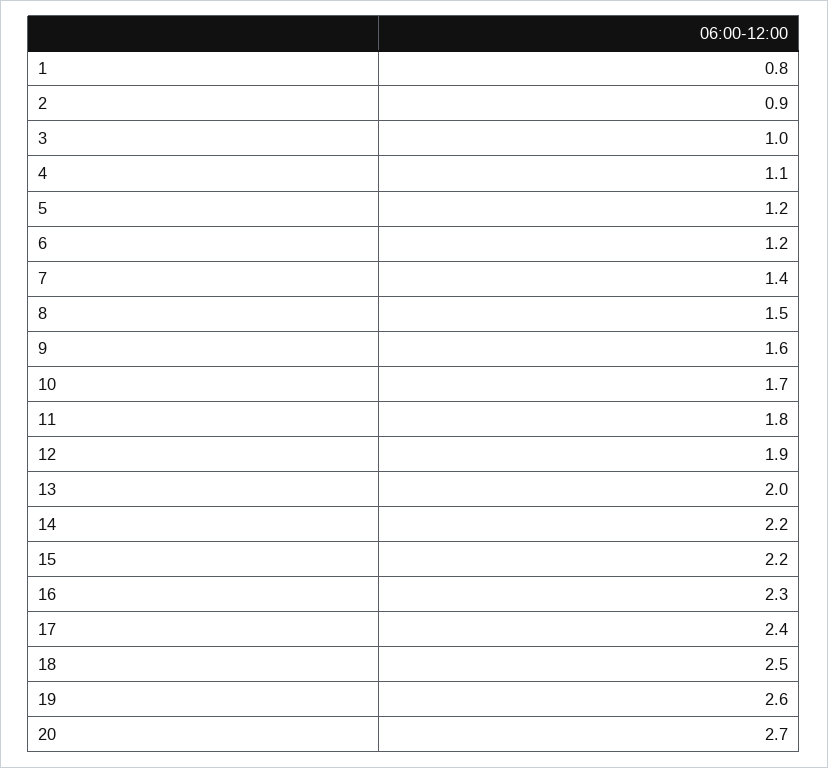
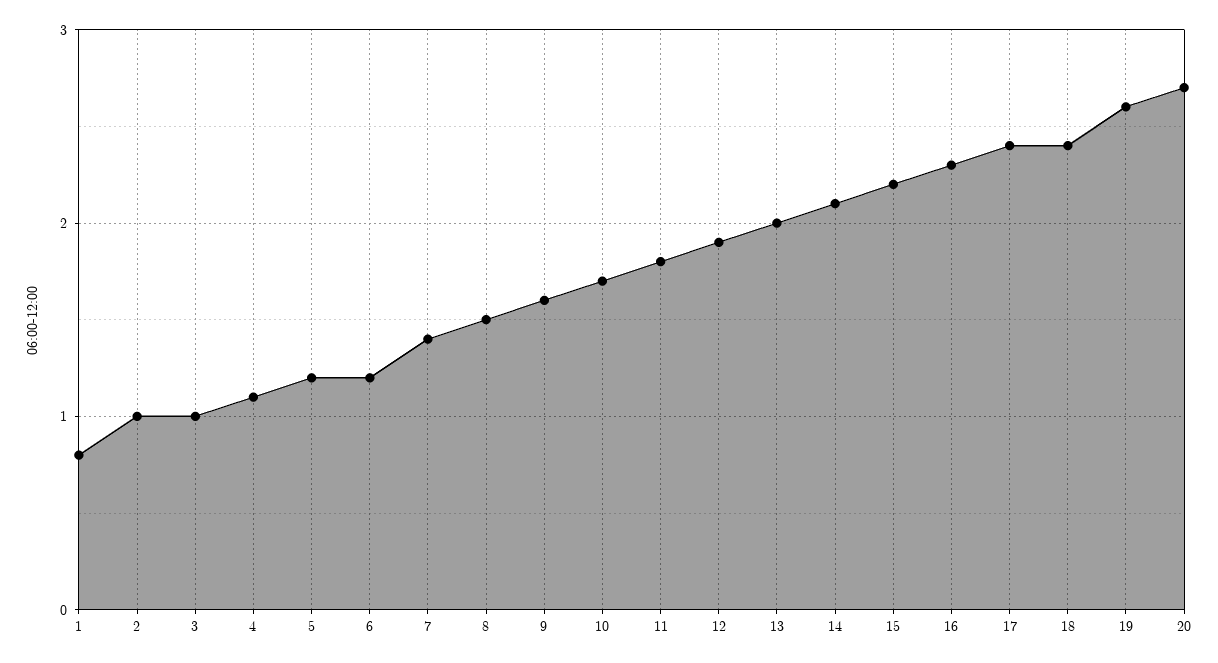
2: 0.9 -> 1
14: 2.2 -> 2.1
18: 2.5 -> 2.4

